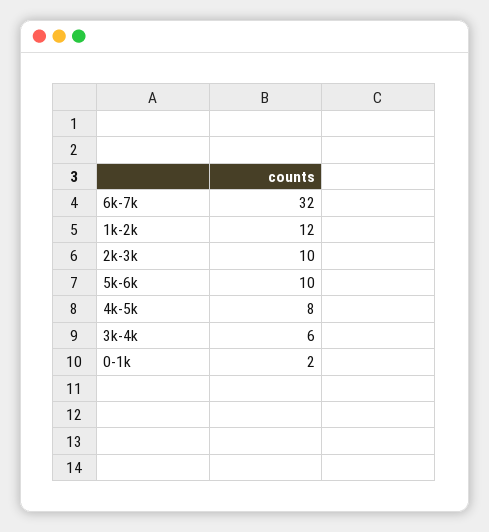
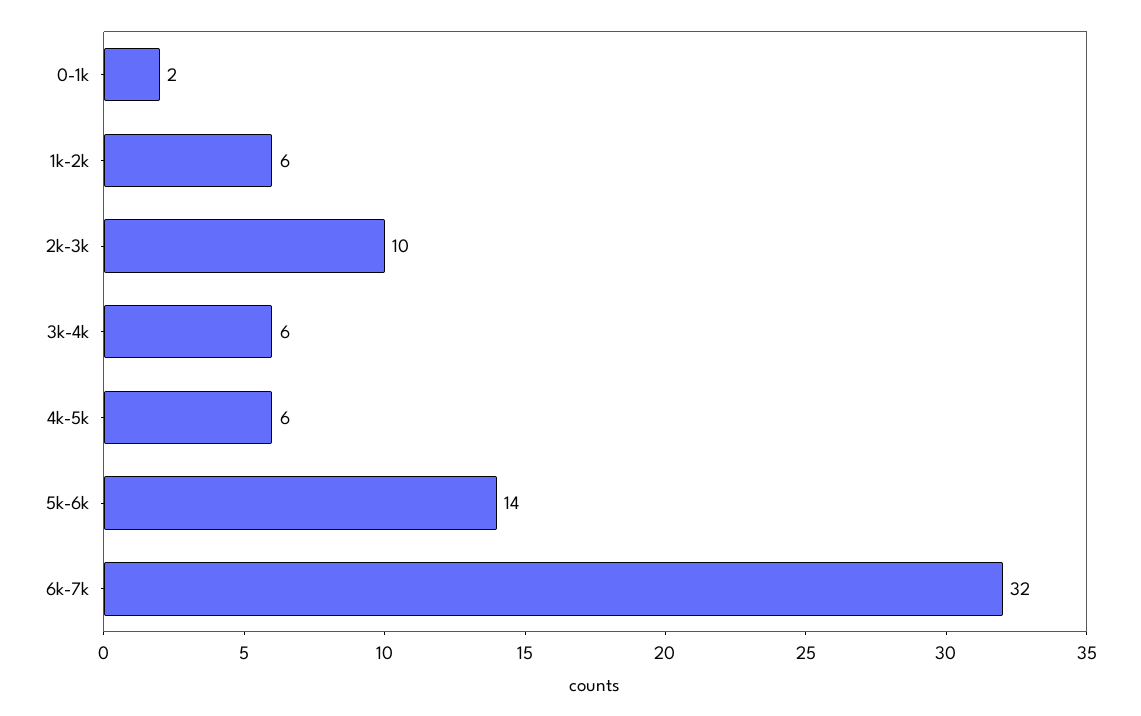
1k-2k: 12 -> 6
5k-6k: 10 -> 14
4k-5k: 8 -> 6

